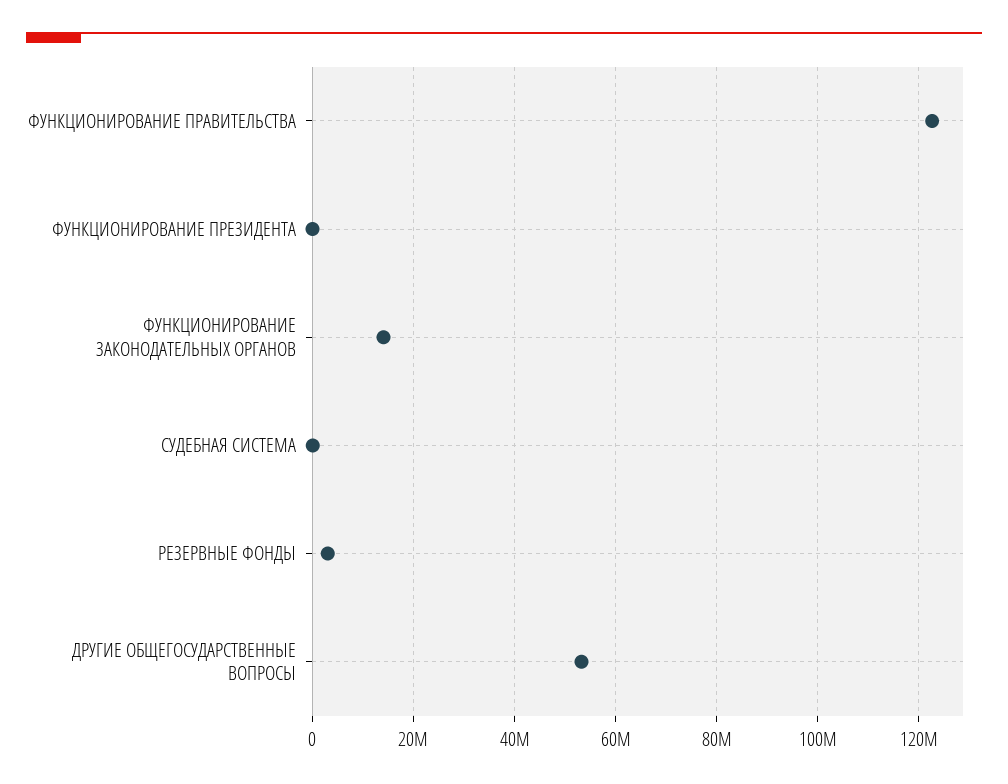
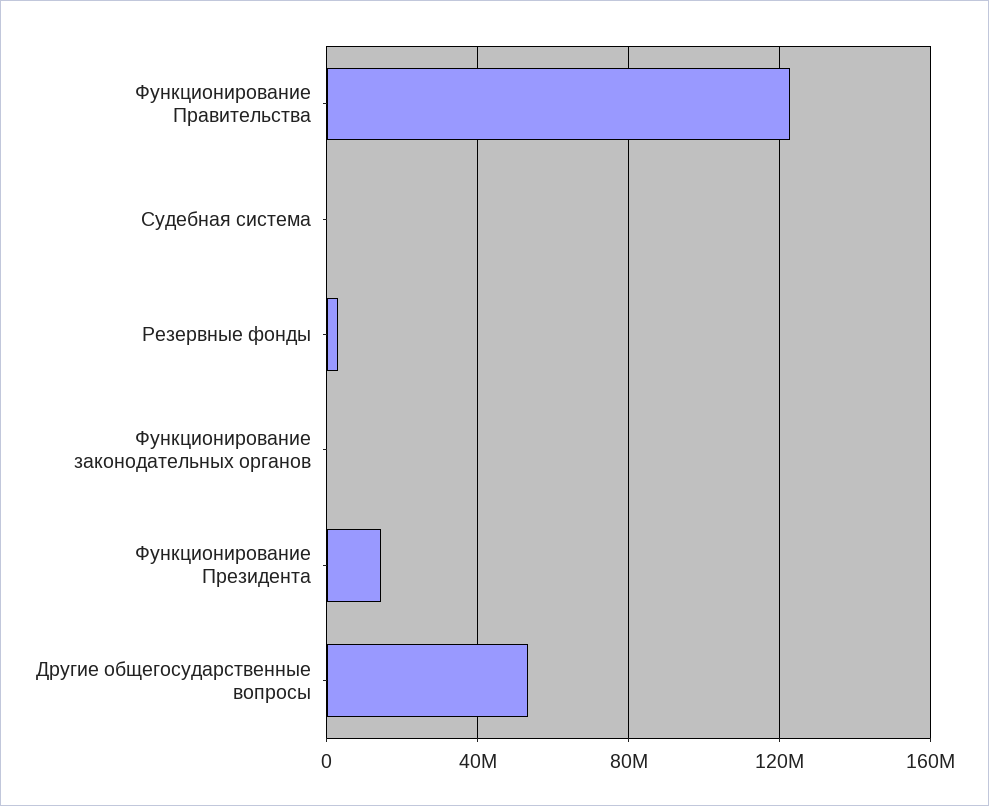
ФУНКЦИОНИРОВАНИЕ ПРЕЗИДЕНТА: 0 -> 15000000
ФУНКЦИОНИРОВАНИЕ ЗАКОНОДАТЕЛЬНЫХ ОРГАНОВ: 14000000 -> 0

